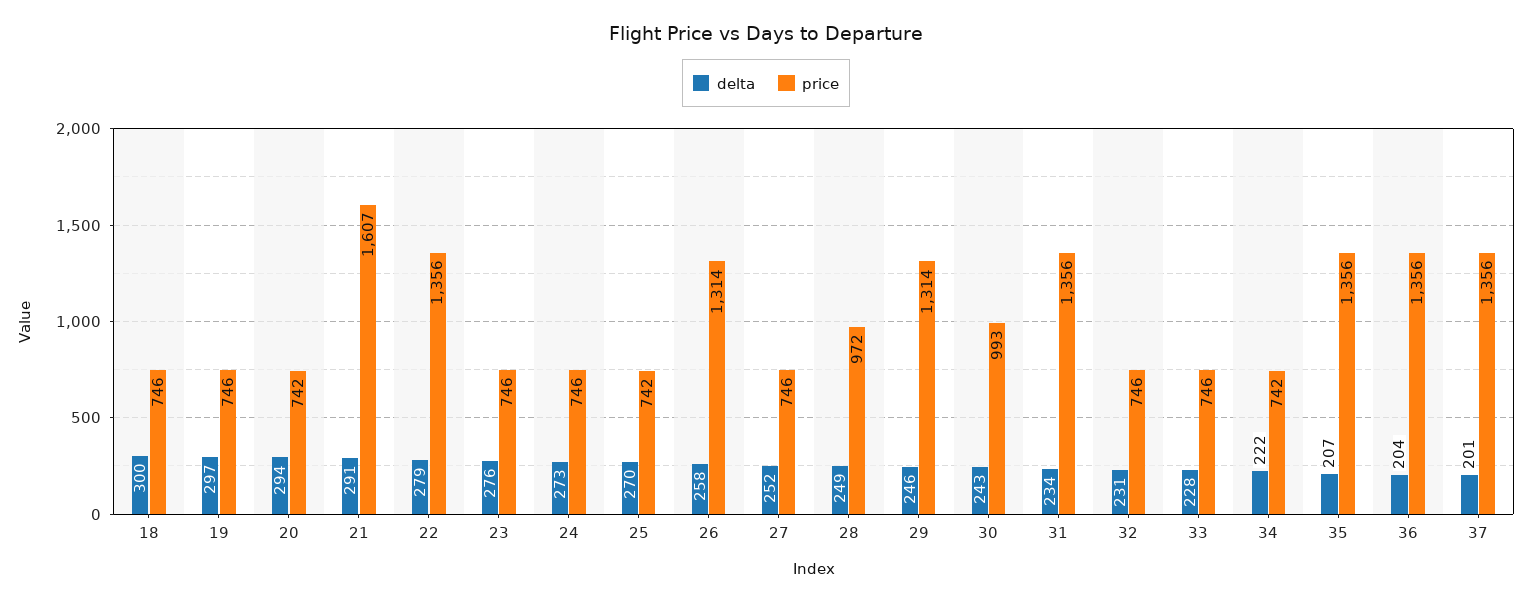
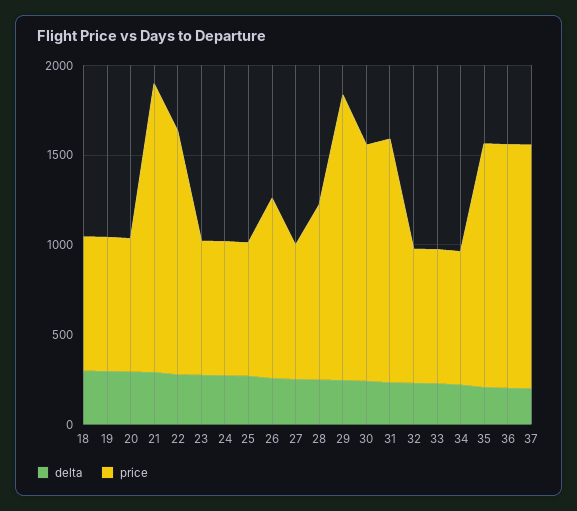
price, 26: 1314 -> 1000
price, 29: 1314 -> 1600
price, 30: 993 -> 1300

